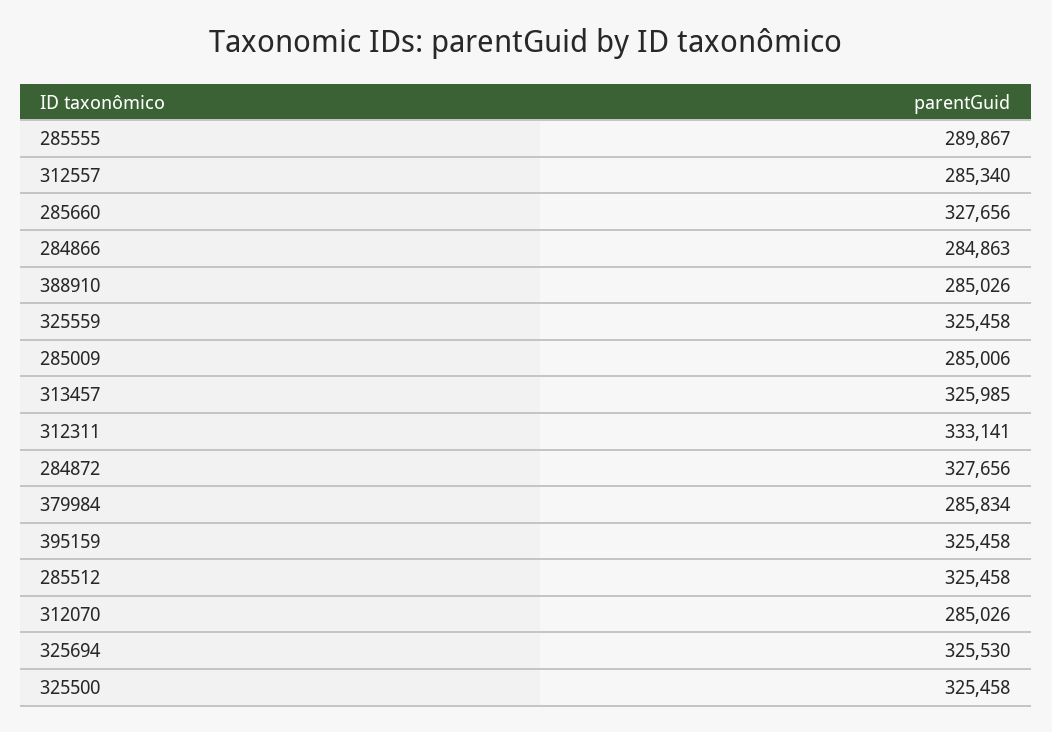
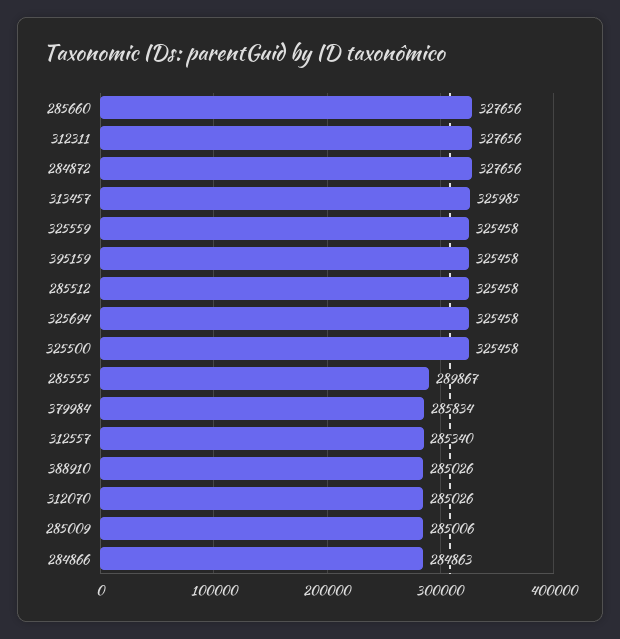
312311: 333141 -> 327656
325694: 325530 -> 325458

